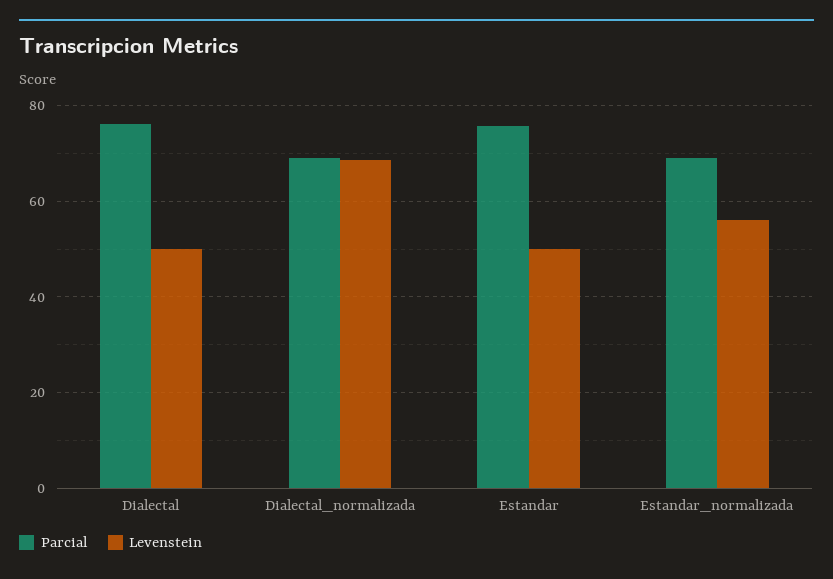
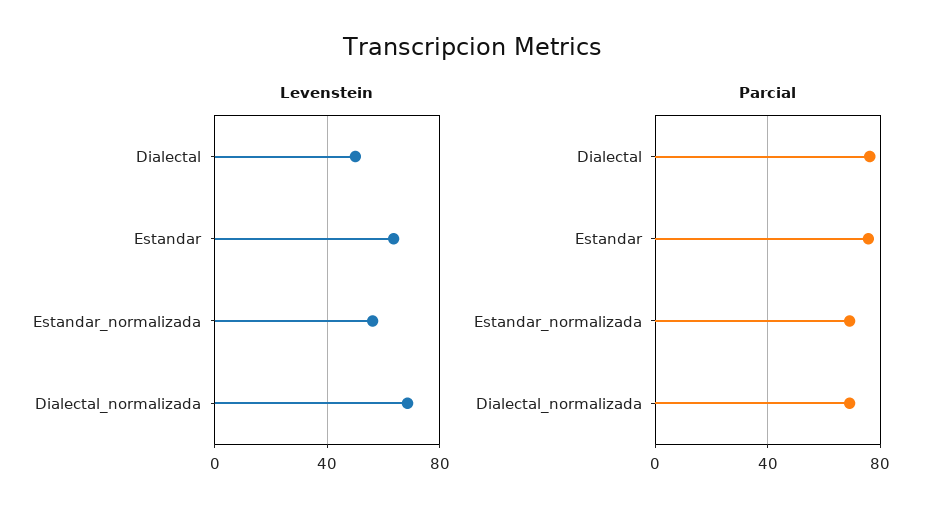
Levenstein, Estandar: 50 -> 65

